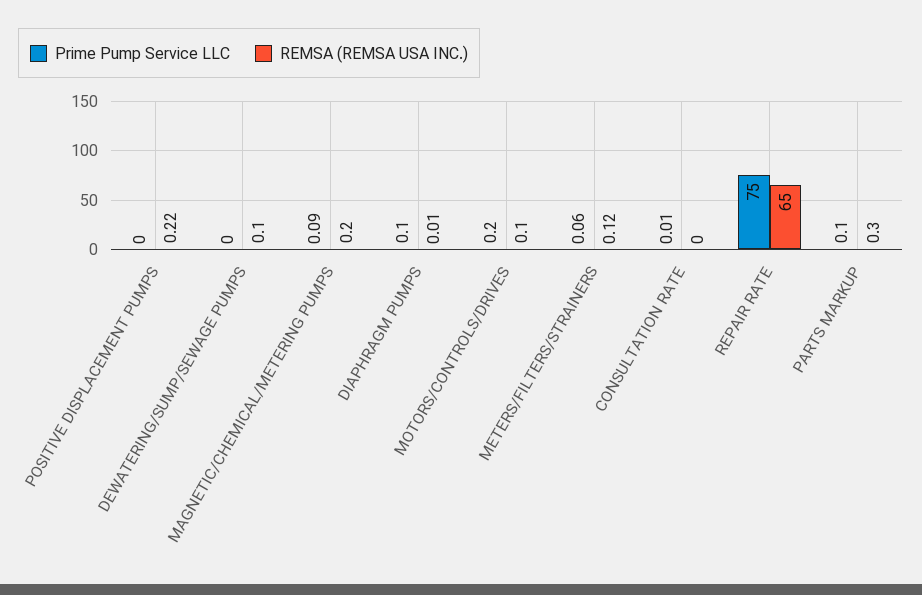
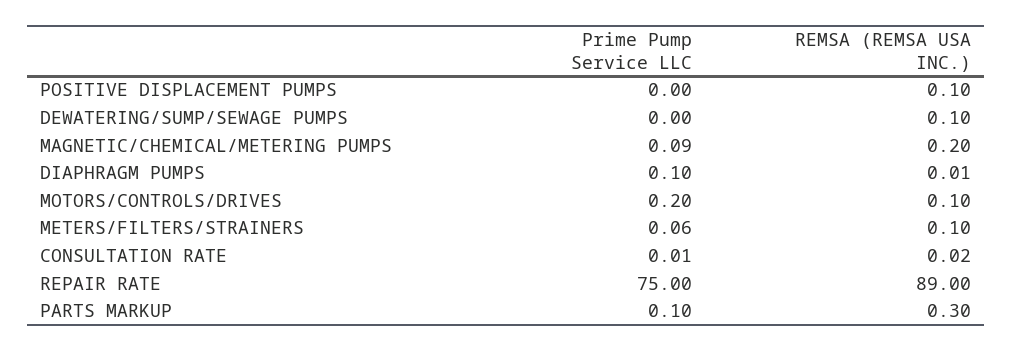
REMSA (REMSA USA INC.), POSITIVE DISPLACEMENT PUMPS: 0.22 -> 0.1
REMSA (REMSA USA INC.), METERS/FILTERS/STRAINERS: 0.12 -> 0.1
REMSA (REMSA USA INC.), CONSULTATION RATE: 0 -> 0.02
REMSA (REMSA USA INC.), REPAIR RATE: 65 -> 89

